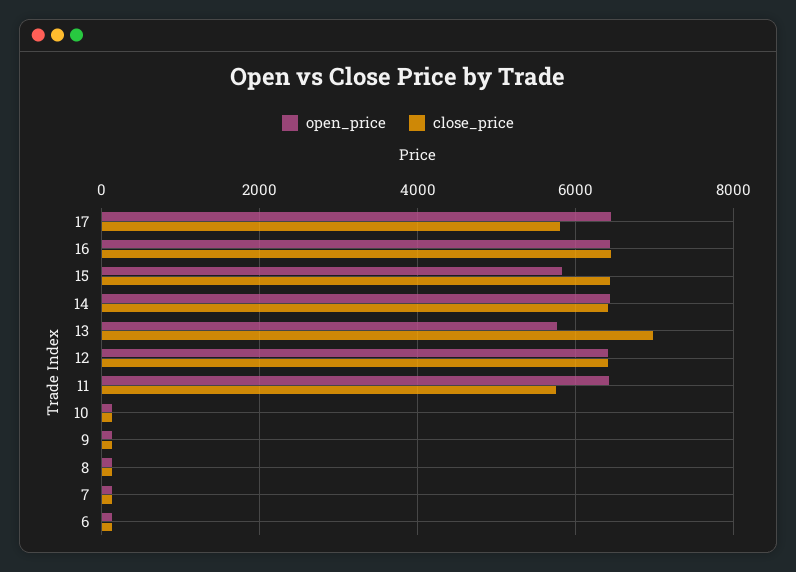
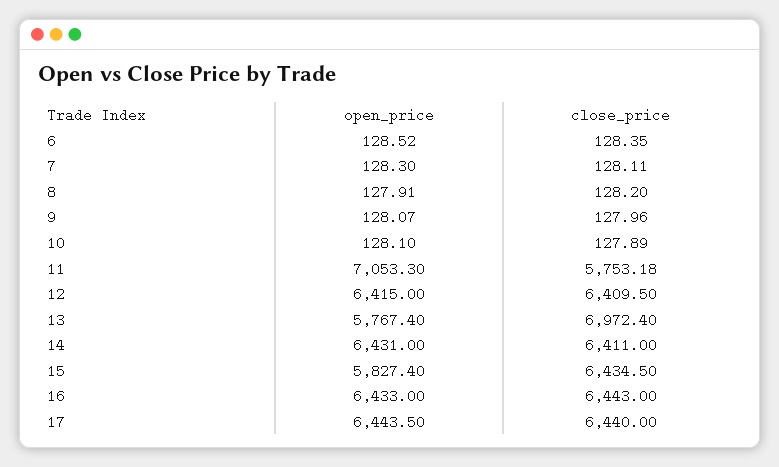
close_price, 17: 5800 -> 6440
open_price, 11: 6400 -> 7053.3

